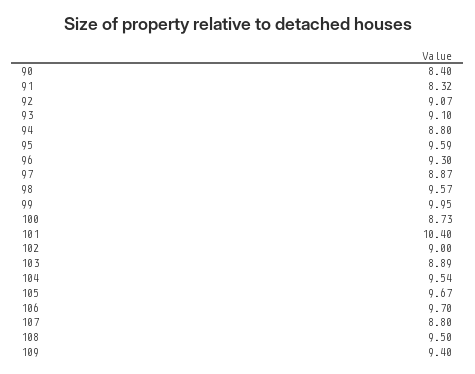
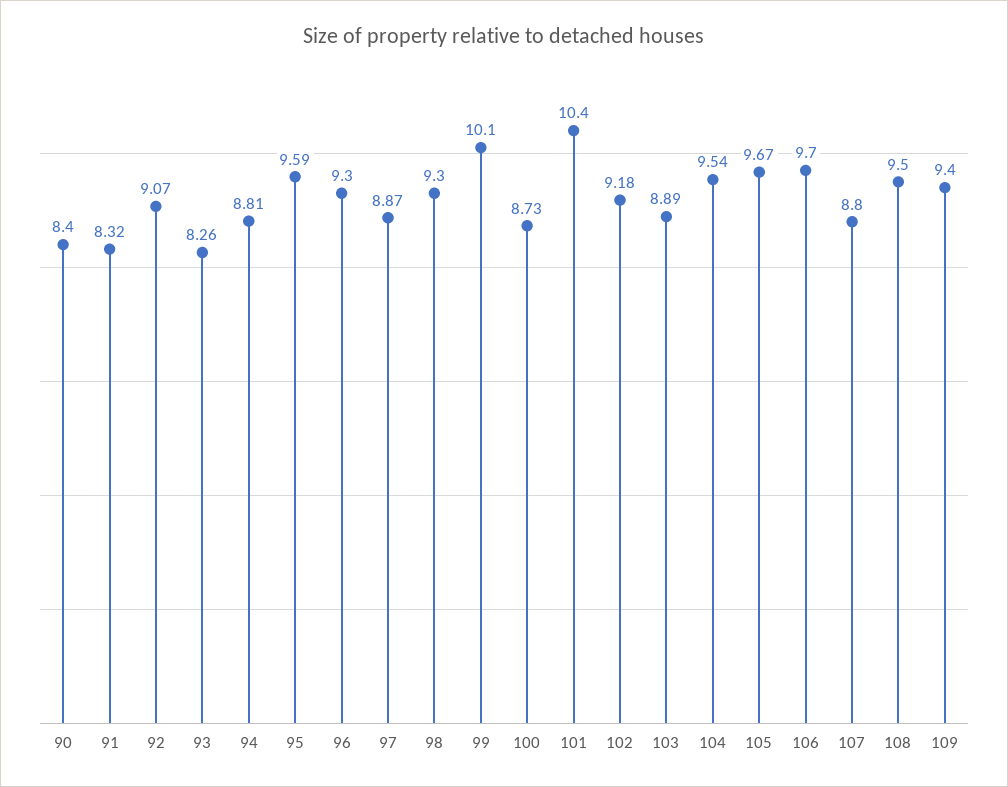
93: 9.1 -> 8.26
94: 8.8 -> 8.81
98: 9.57 -> 9.3
99: 9.95 -> 10.1
102: 9 -> 9.18

